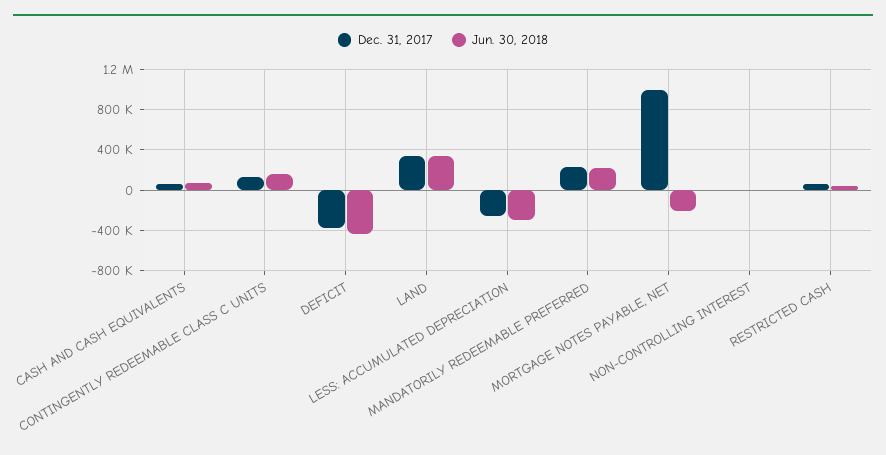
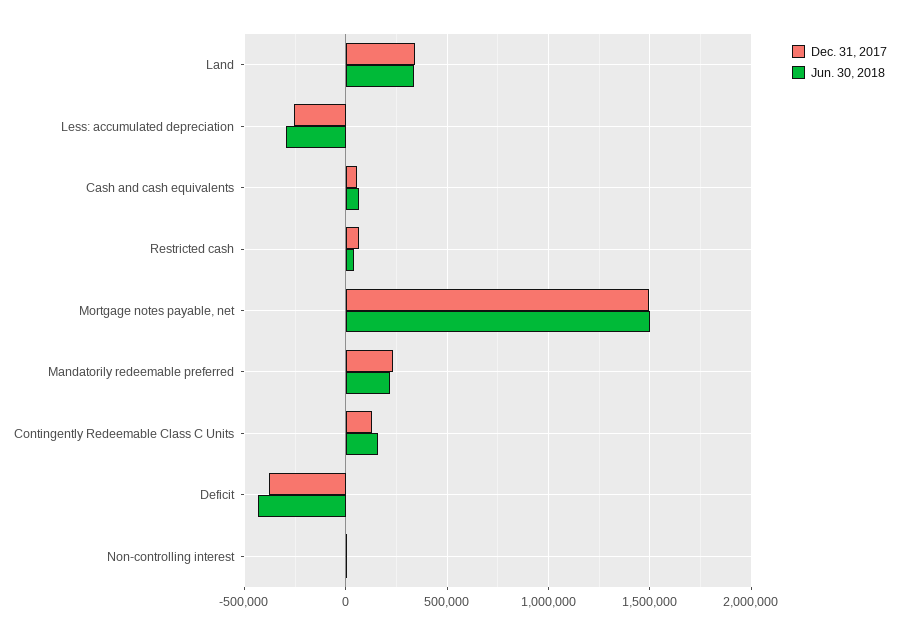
Dec. 31, 2017, MORTGAGE NOTES PAYABLE, NET: 1000000 -> 1500000
Jun. 30, 2018, MORTGAGE NOTES PAYABLE, NET: -200000 -> 1500000

